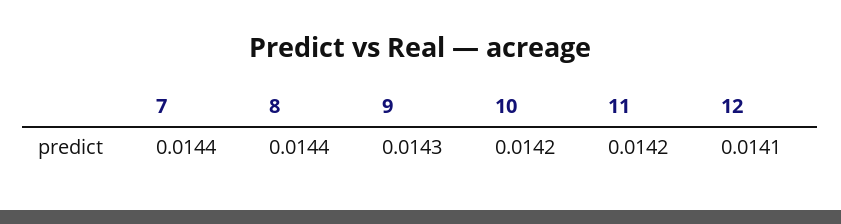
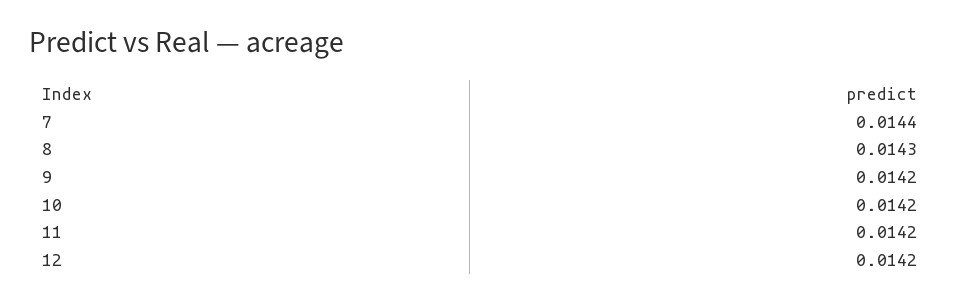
8: 0.0144 -> 0.0143
9: 0.0143 -> 0.0142
12: 0.0141 -> 0.0142

